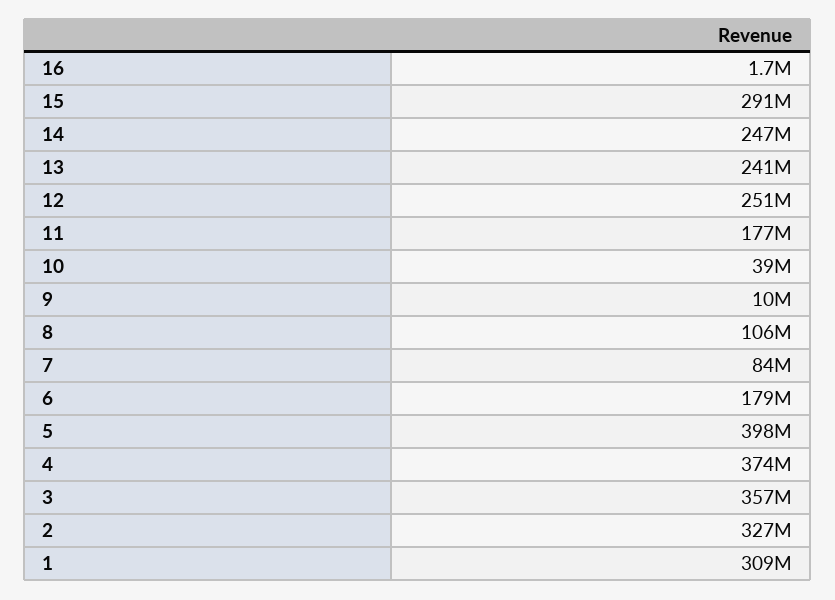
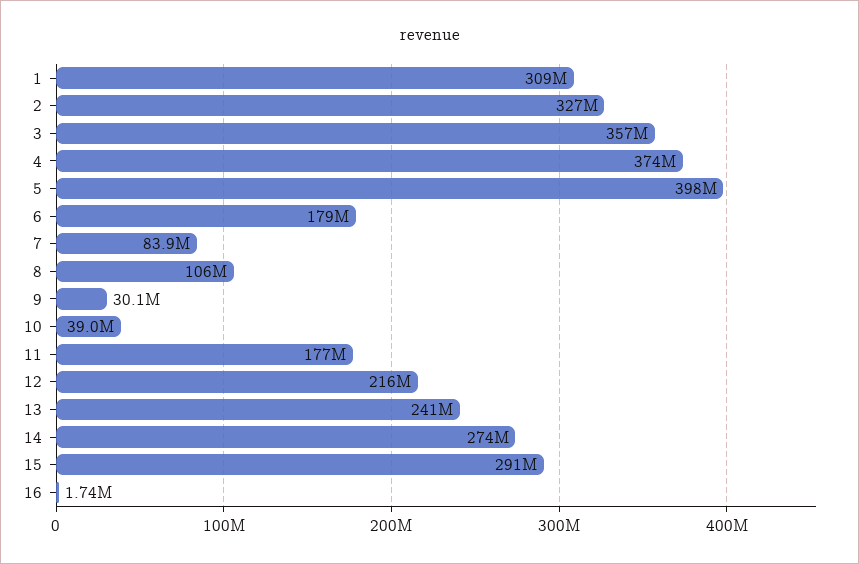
14: 247000000 -> 274000000
12: 251000000 -> 216000000
9: 10000000 -> 30100000

